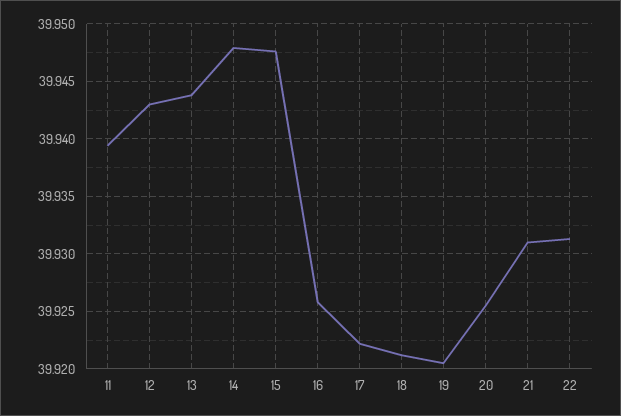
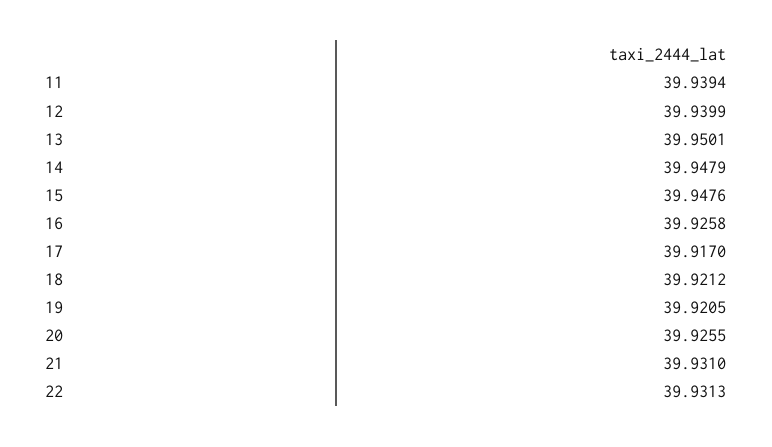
12: 39.943 -> 39.9399
13: 39.944 -> 39.9501
17: 39.922 -> 39.917

